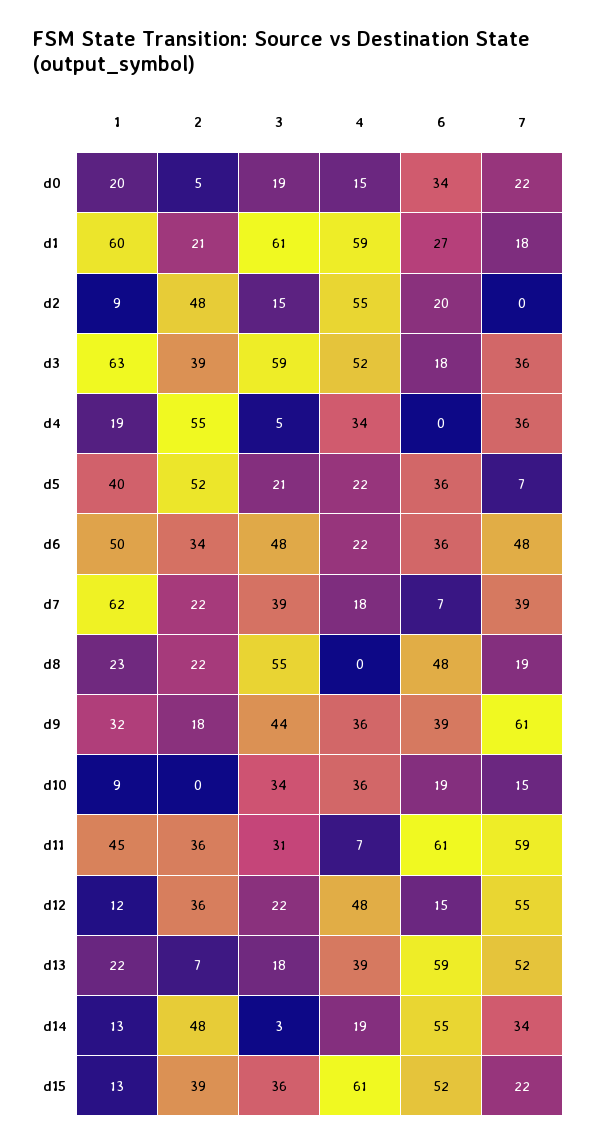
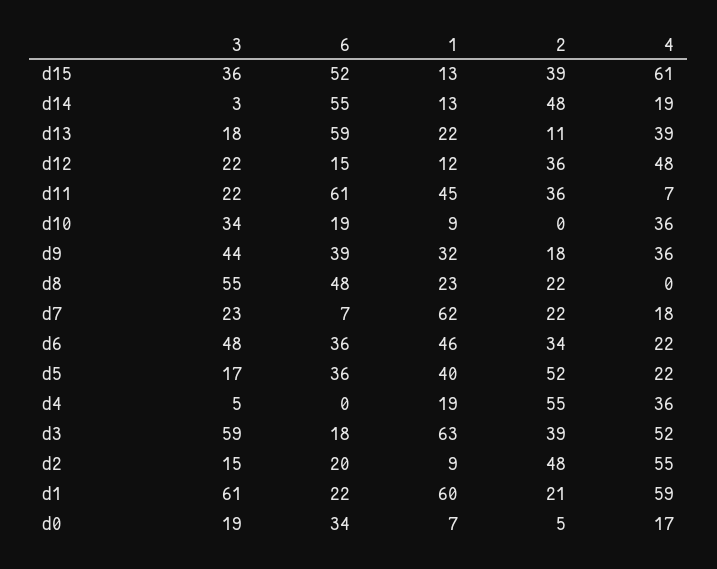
1, d0: 20 -> 7
4, d0: 15 -> 17
7, d0: 22 -> none
6, d1: 27 -> 22
7, d1: 18 -> none
7, d2: 0 -> none
7, d3: 36 -> none
4, d4: 34 -> 36
7, d4: 36 -> none
3, d5: 21 -> 17
7, d5: 7 -> none
1, d6: 50 -> 46
7, d6: 48 -> none
3, d7: 39 -> 23
7, d7: 39 -> none
7, d8: 19 -> none
7, d9: 61 -> none
7, d10: 15 -> none
3, d11: 31 -> 22
7, d11: 59 -> none
7, d12: 55 -> none
2, d13: 7 -> 11
7, d13: 52 -> none
7, d14: 34 -> none
7, d15: 22 -> none

